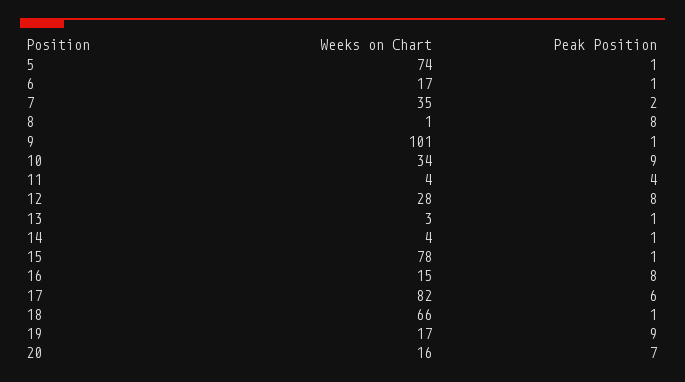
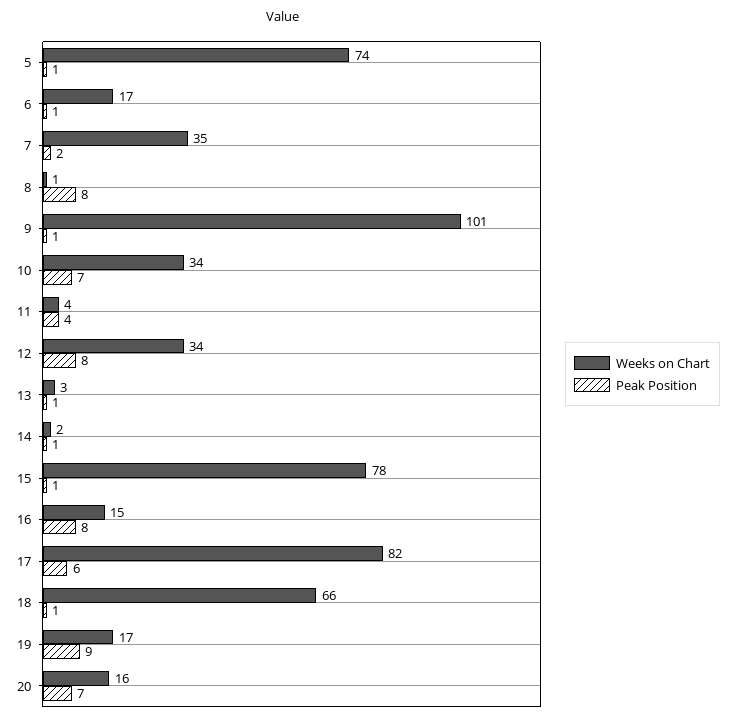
Peak Position, 10: 9 -> 7
Weeks on Chart, 12: 28 -> 34
Weeks on Chart, 14: 4 -> 2

